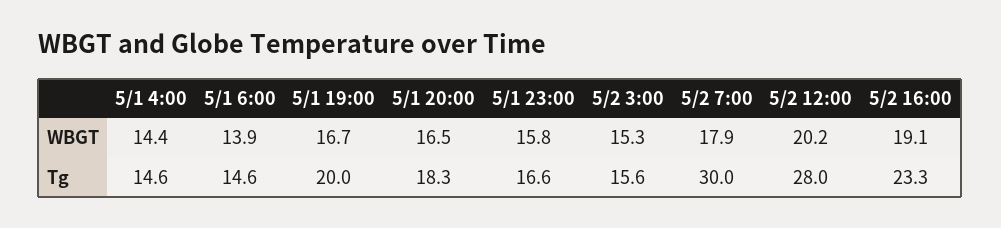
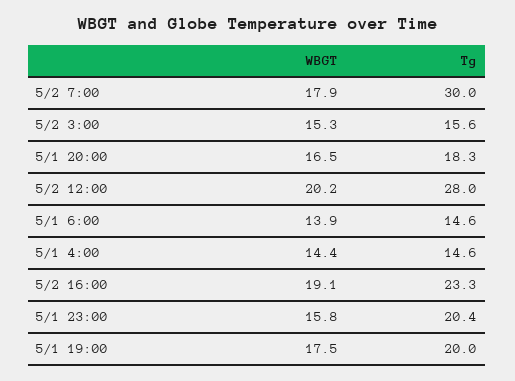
5/1 19:00, WBGT: 16.7 -> 17.5
5/1 23:00, Tg: 16.6 -> 20.4

